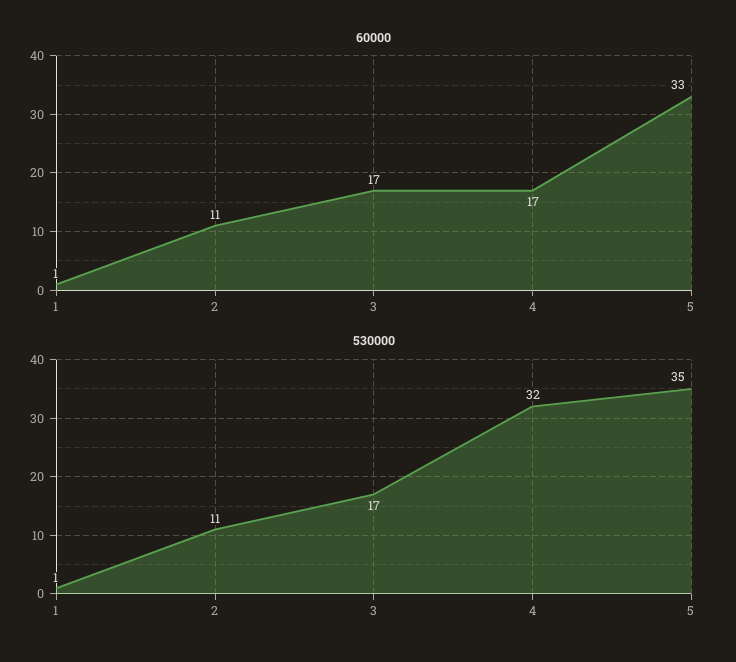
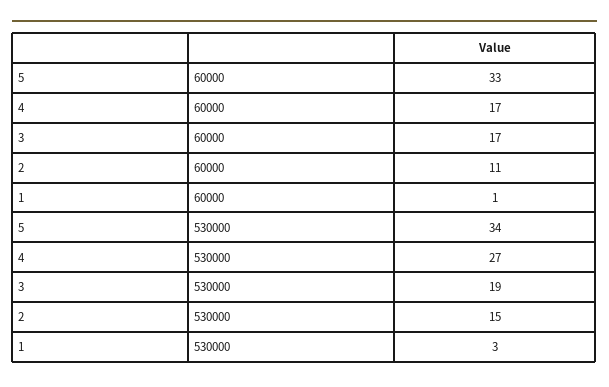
530000, 1: 1 -> 3
530000, 2: 11 -> 15
530000, 3: 17 -> 19
530000, 4: 32 -> 27
530000, 5: 35 -> 34

